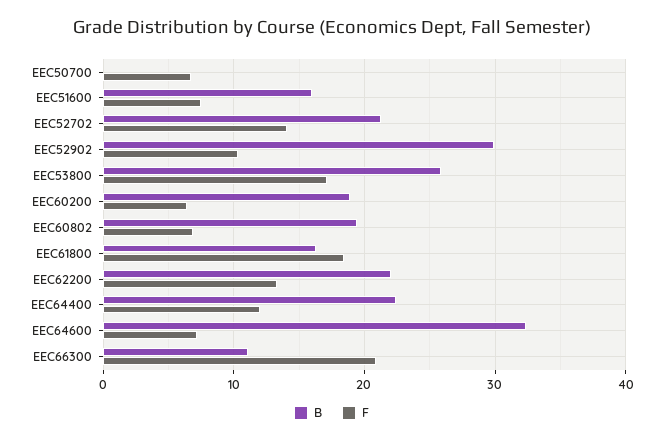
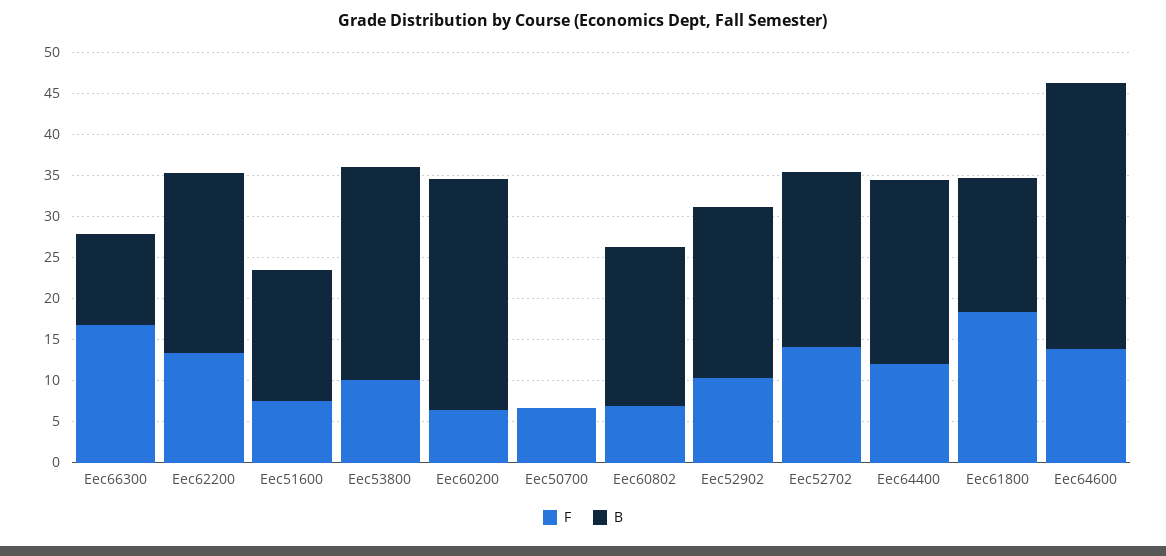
B, EEC52902: 30 -> 21
F, EEC53800: 17 -> 10
B, EEC60200: 19 -> 28
F, EEC64600: 7 -> 14
F, EEC66300: 21 -> 17

